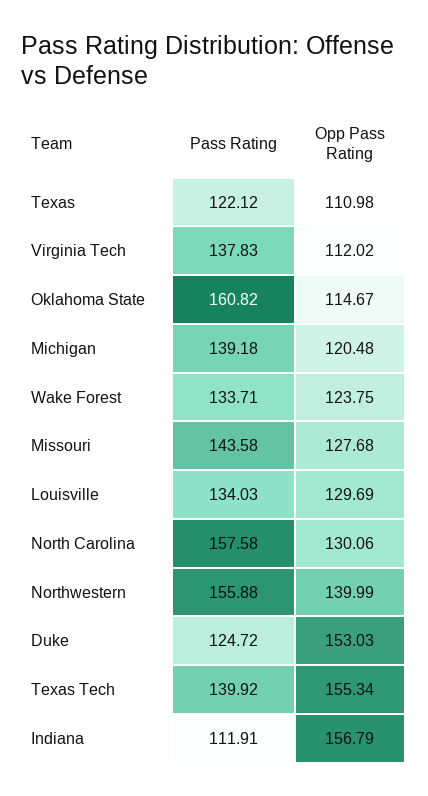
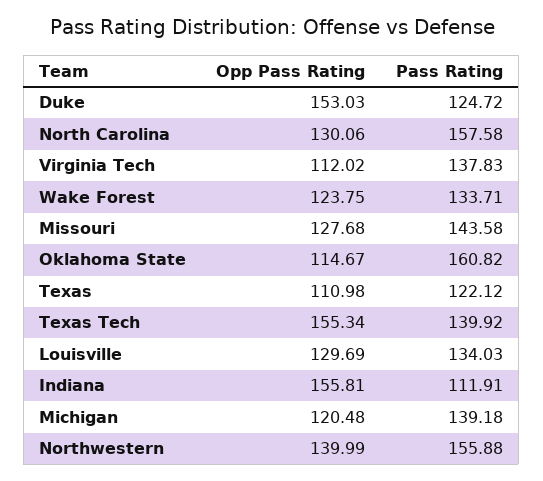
Opp Pass Rating, Indiana: 156.79 -> 155.81

